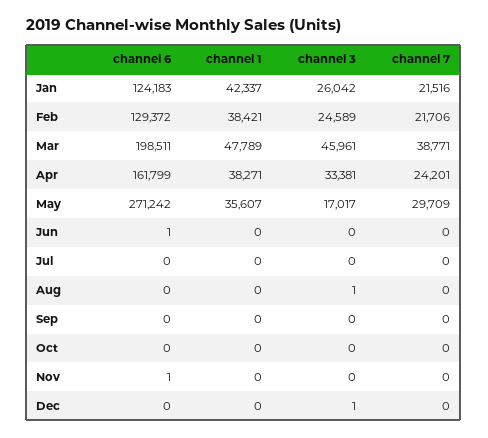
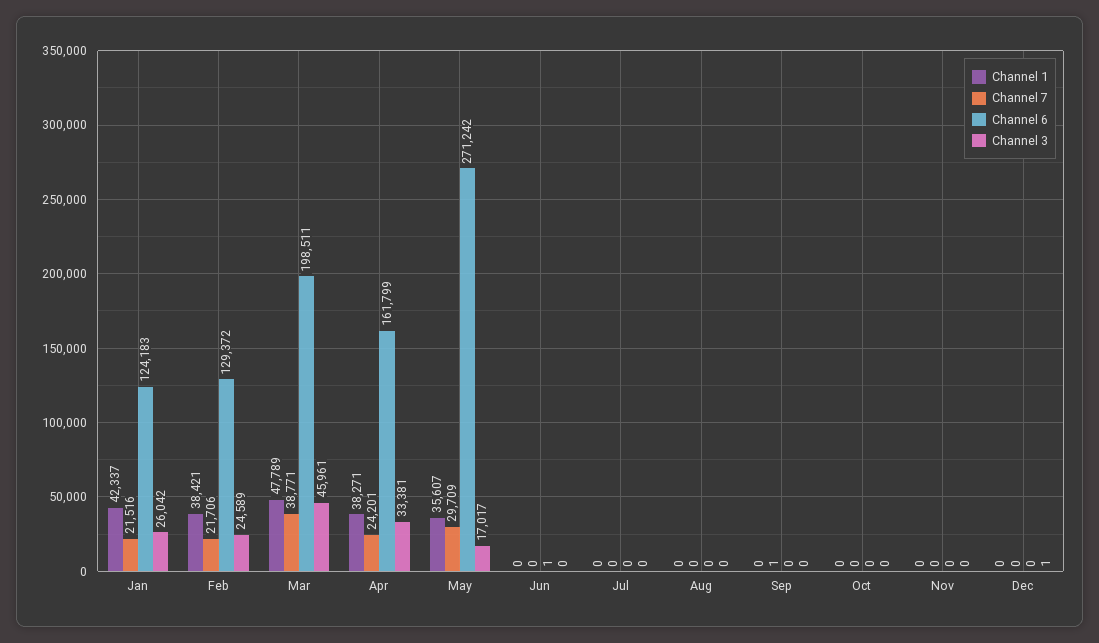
channel 3, Aug: 1 -> 0
channel 7, Sep: 0 -> 1
channel 6, Nov: 1 -> 0

